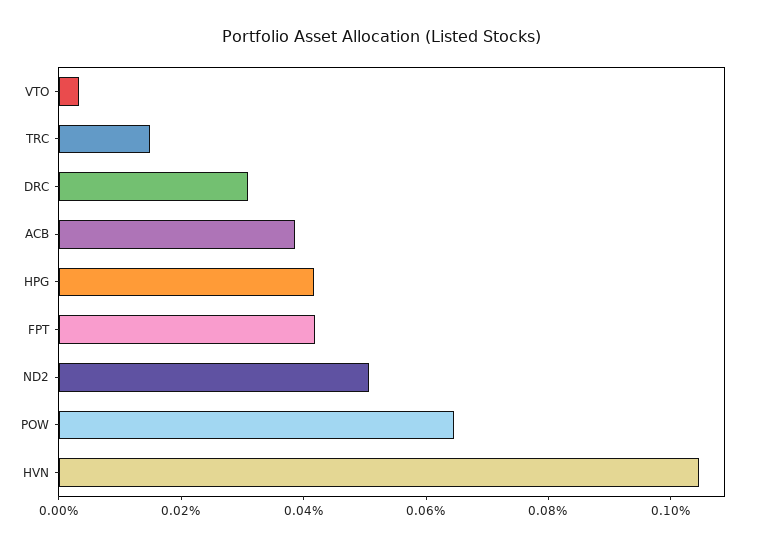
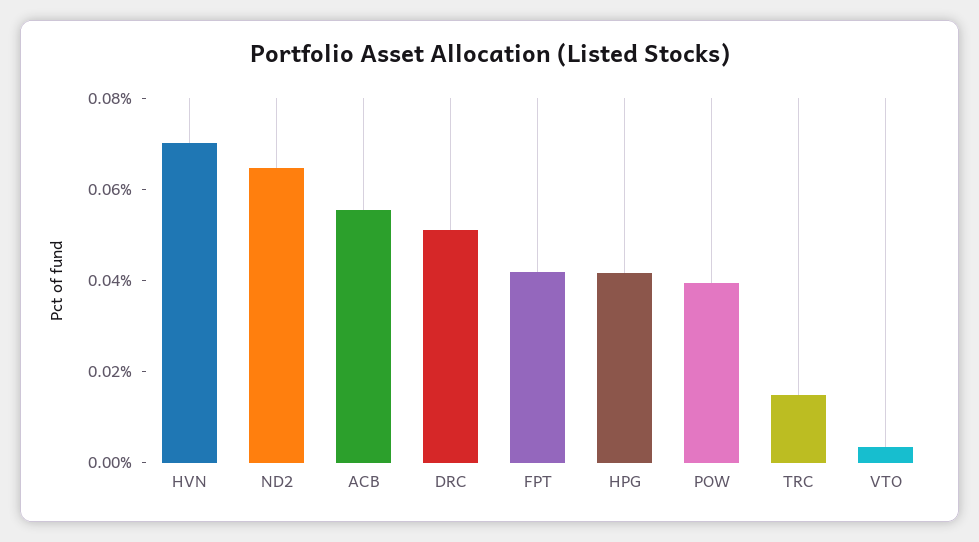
DRC: 0.03 -> 0.05
ACB: 0.04 -> 0.055
ND2: 0.05 -> 0.065
POW: 0.065 -> 0.04
HVN: 0.105 -> 0.07

